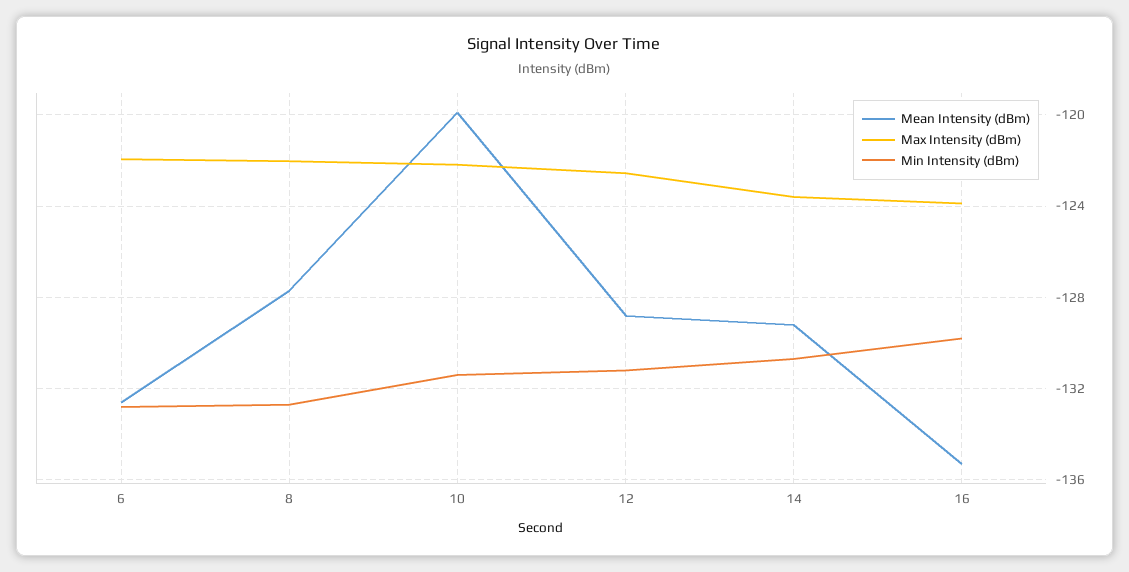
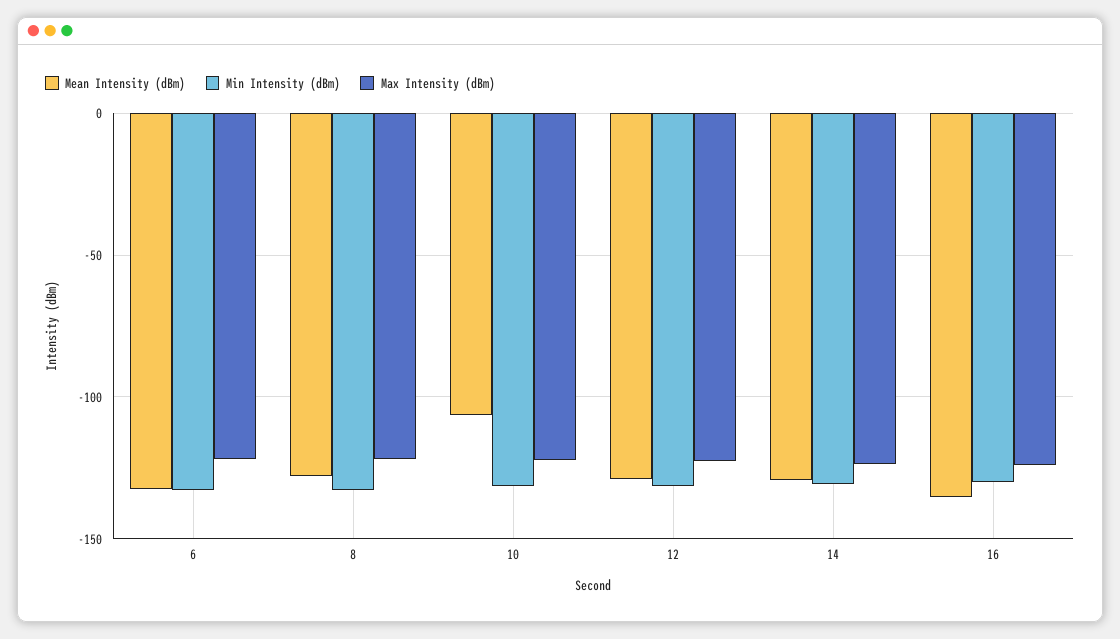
Mean Intensity (dBm), 10: -120 -> -105

